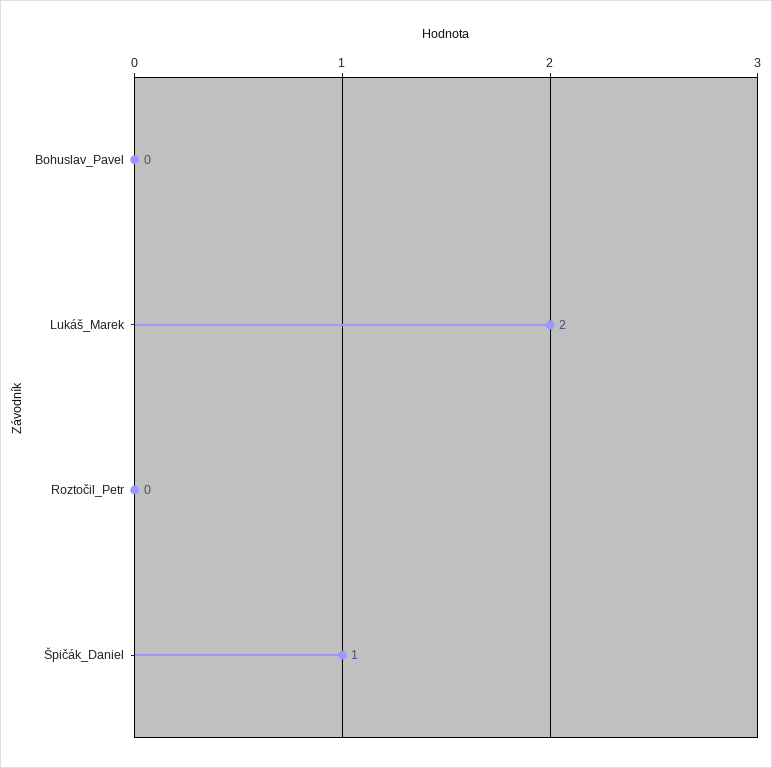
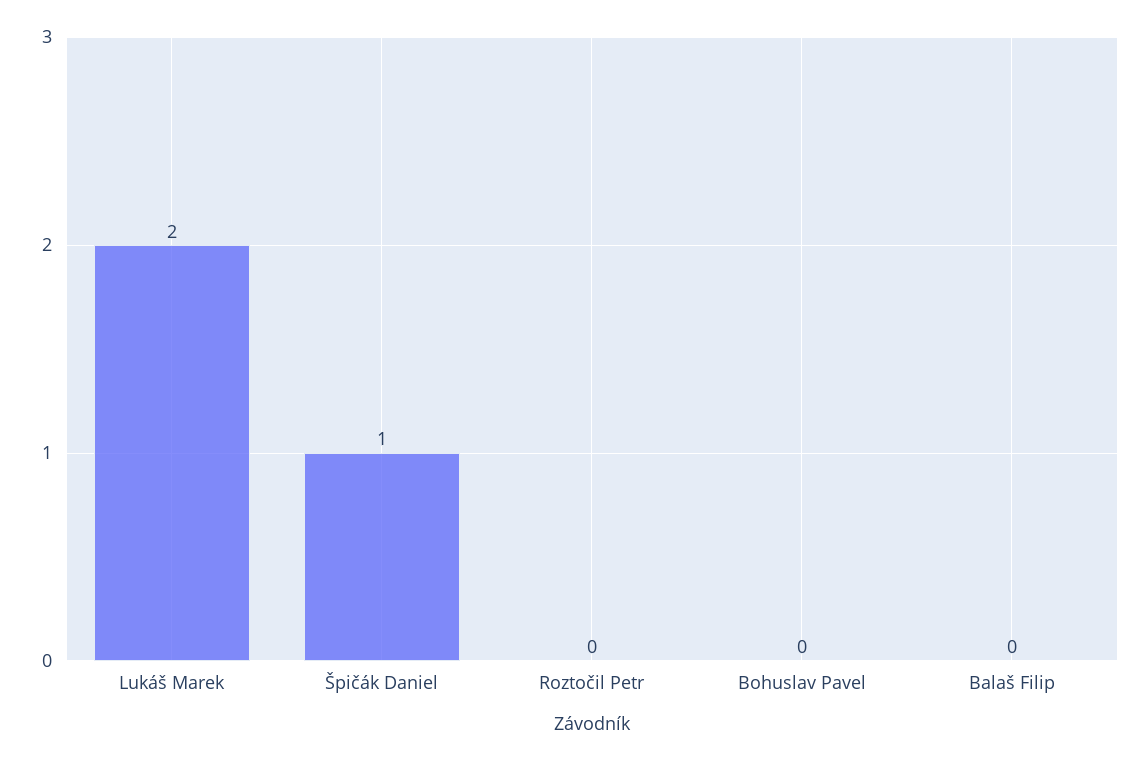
Balaš Filip: none -> 0

